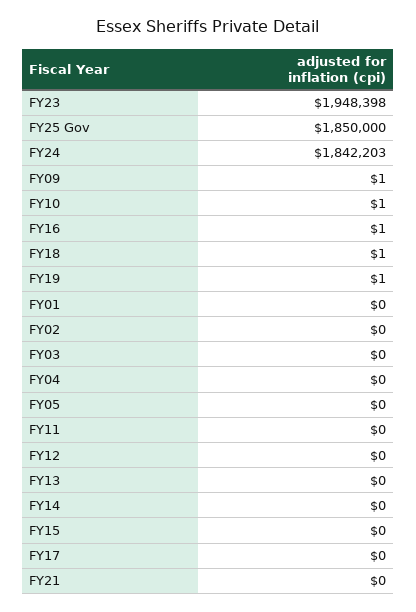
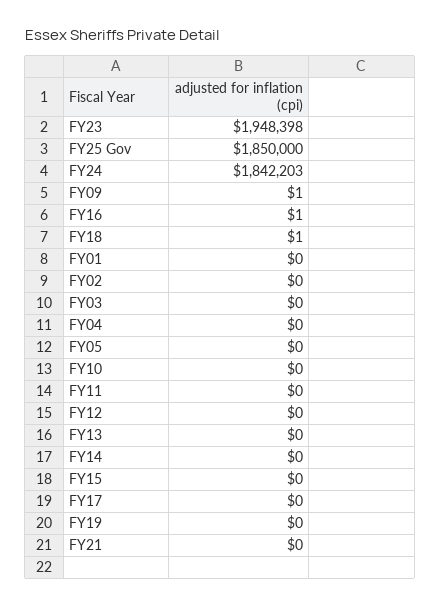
FY10: 1 -> 0
FY19: 1 -> 0

